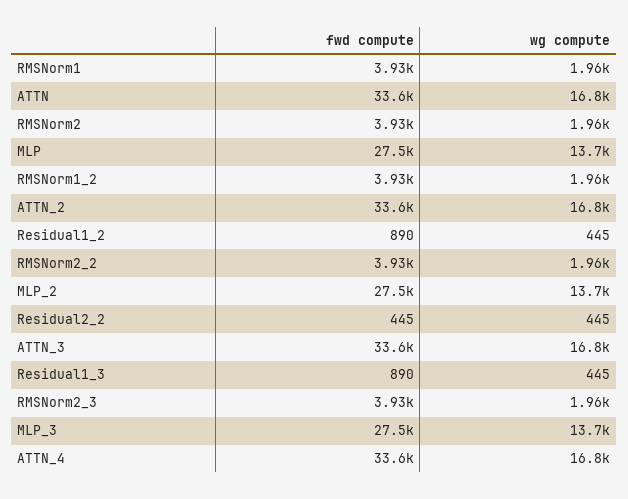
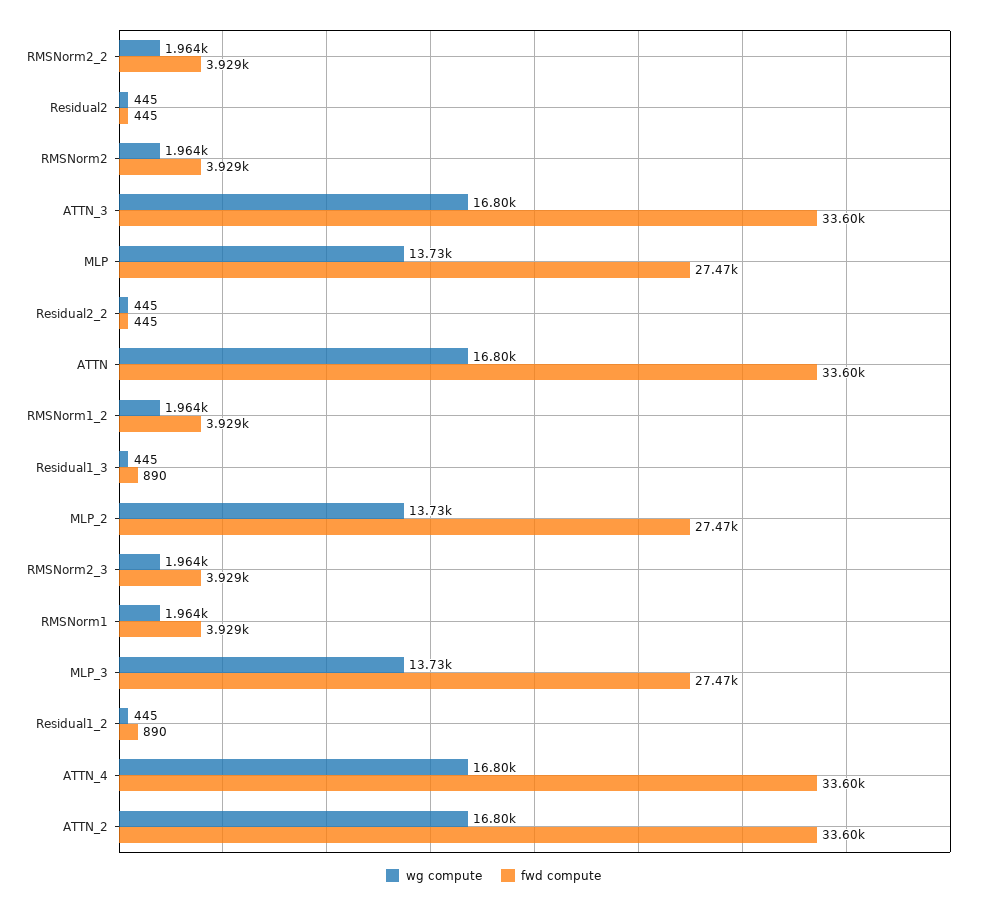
wg compute, Residual2: none -> 445
fwd compute, Residual2: none -> 445

